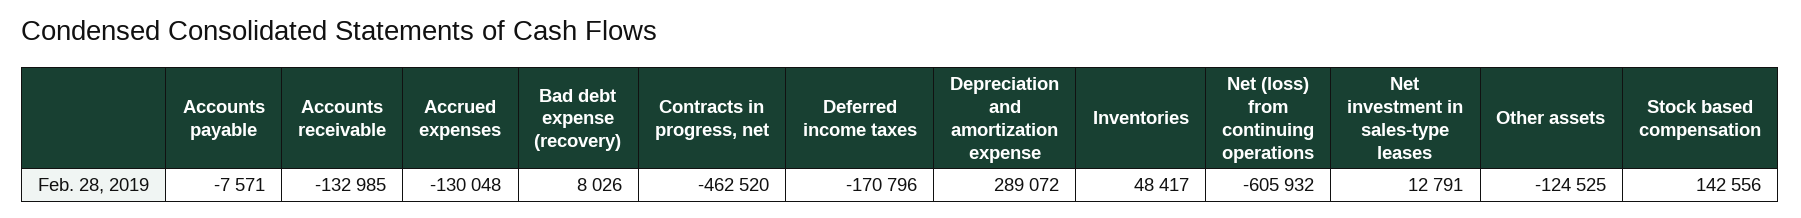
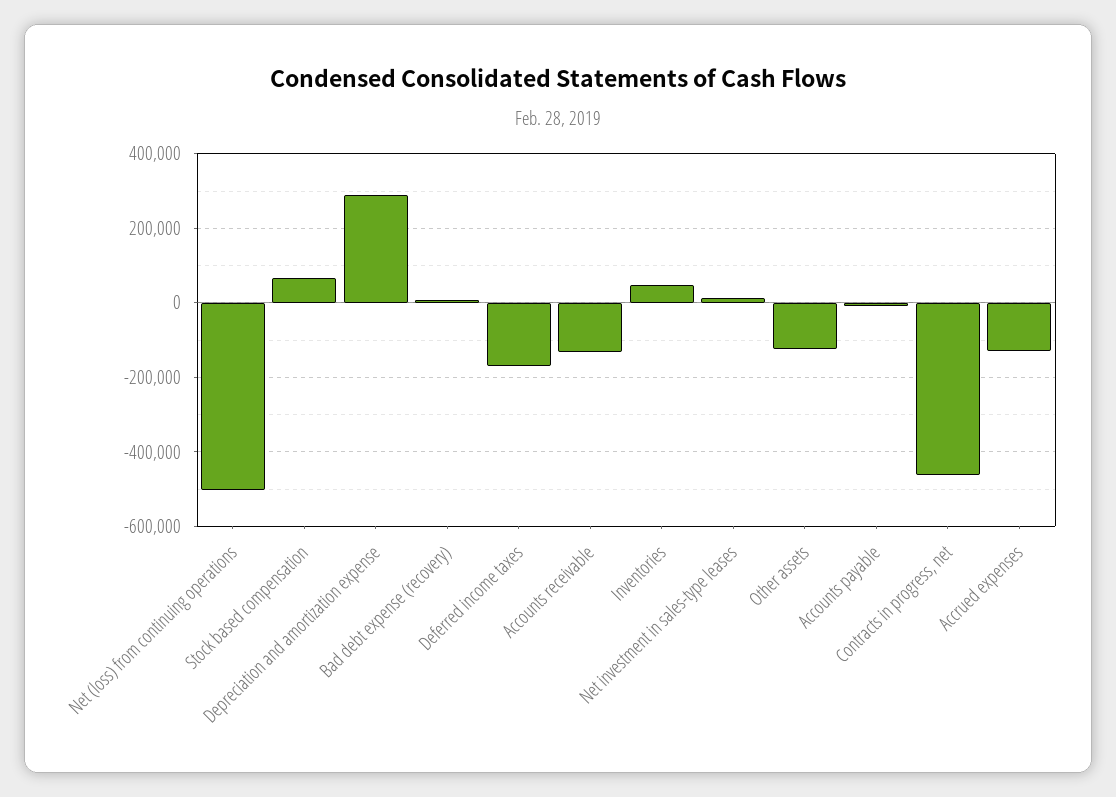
Net (loss) from continuing operations: -605932 -> -500000
Stock based compensation: 142556 -> 60000

